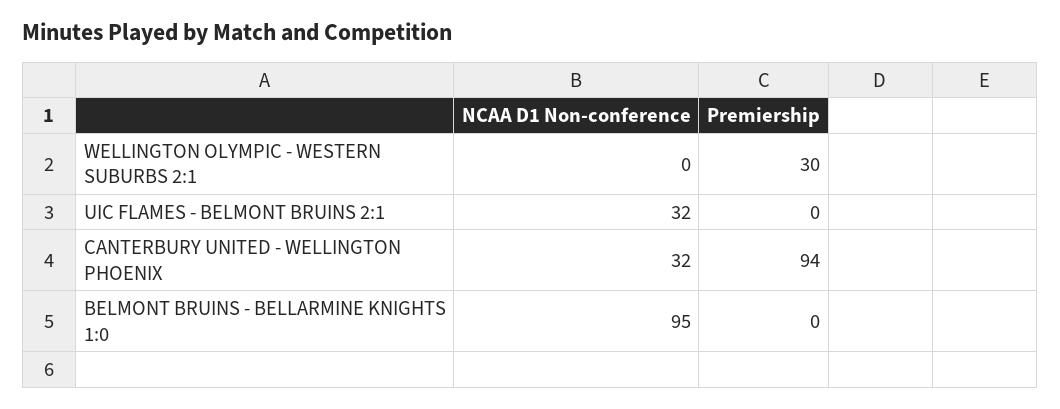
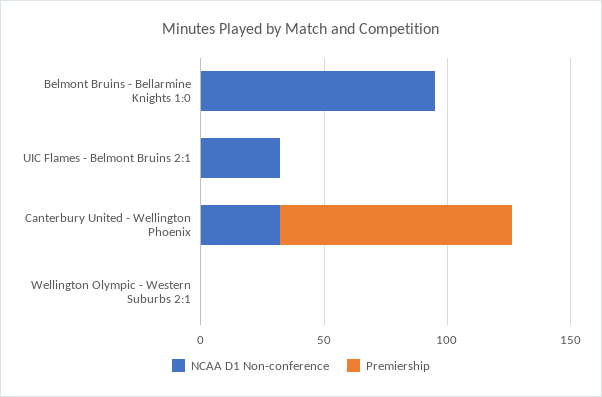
Premiership, WELLINGTON OLYMPIC - WESTERN SUBURBS 2:1: 30 -> 0

